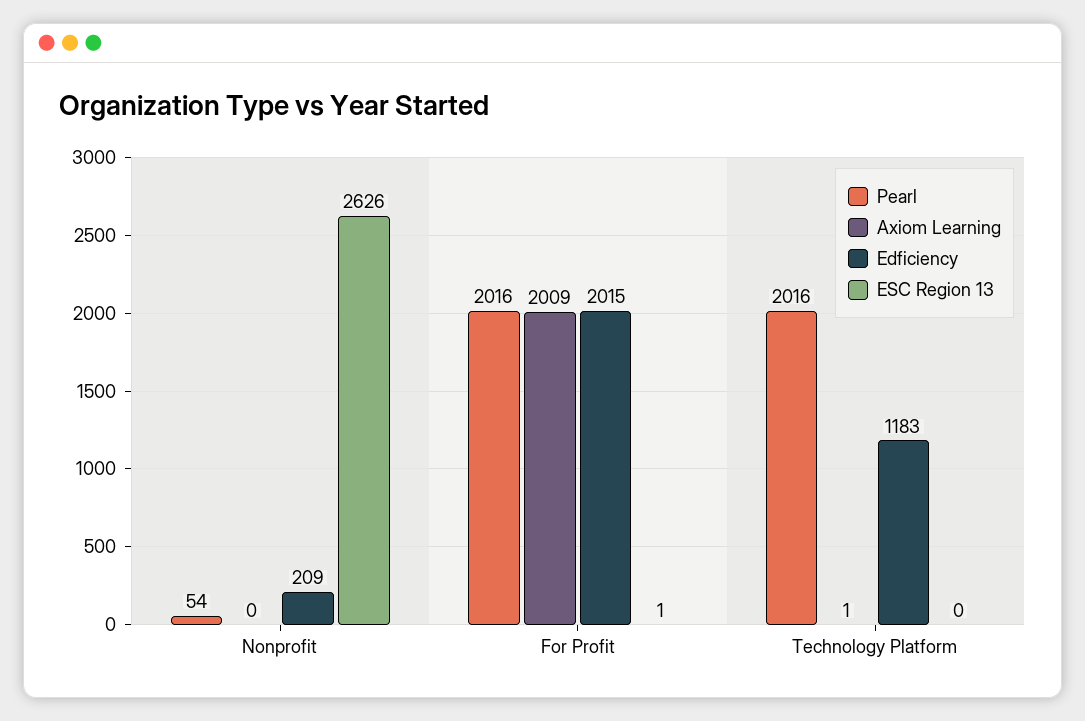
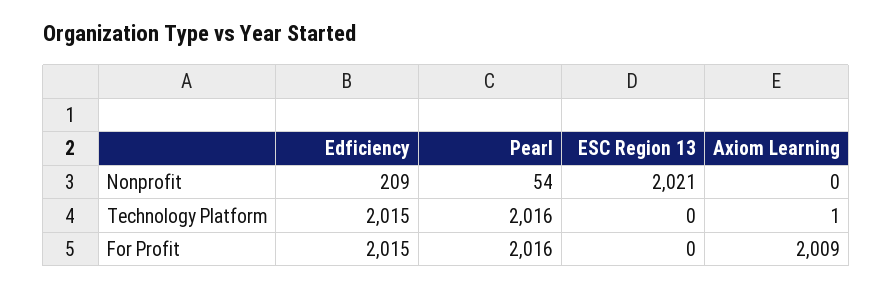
ESC Region 13, Nonprofit: 2626 -> 2021
ESC Region 13, For Profit: 1 -> 0
Edficiency, Technology Platform: 1183 -> 2015

